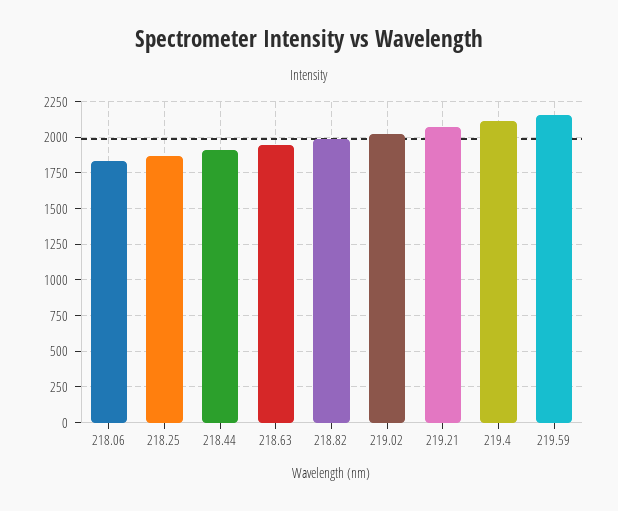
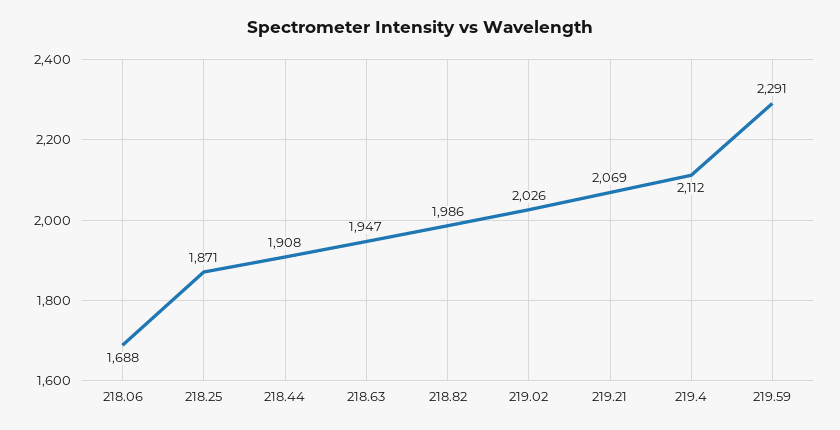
218.06: 1850 -> 1688
219.59: 2150 -> 2291

